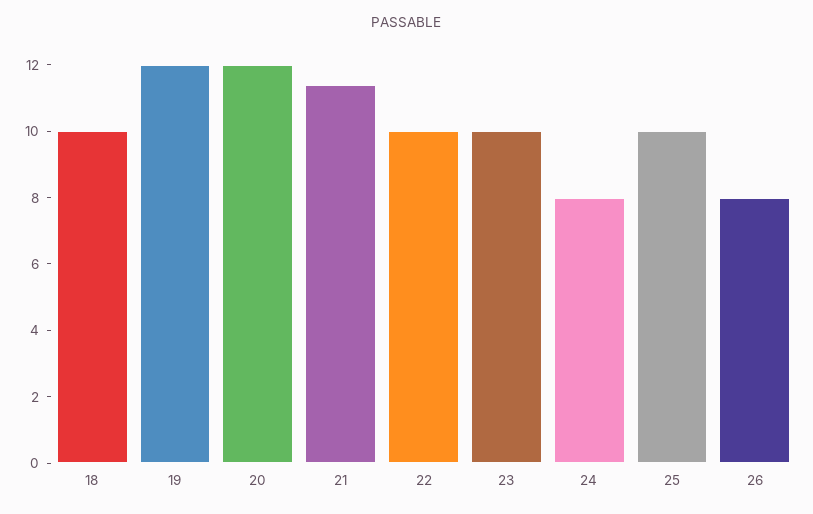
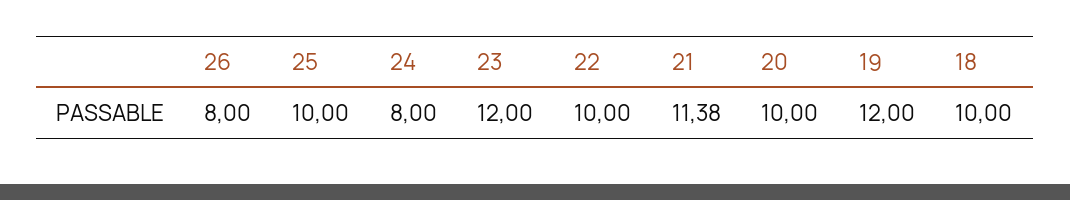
20: 12 -> 10
23: 10 -> 12

